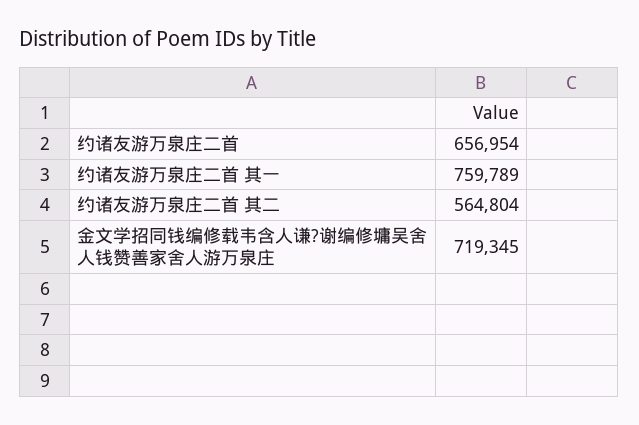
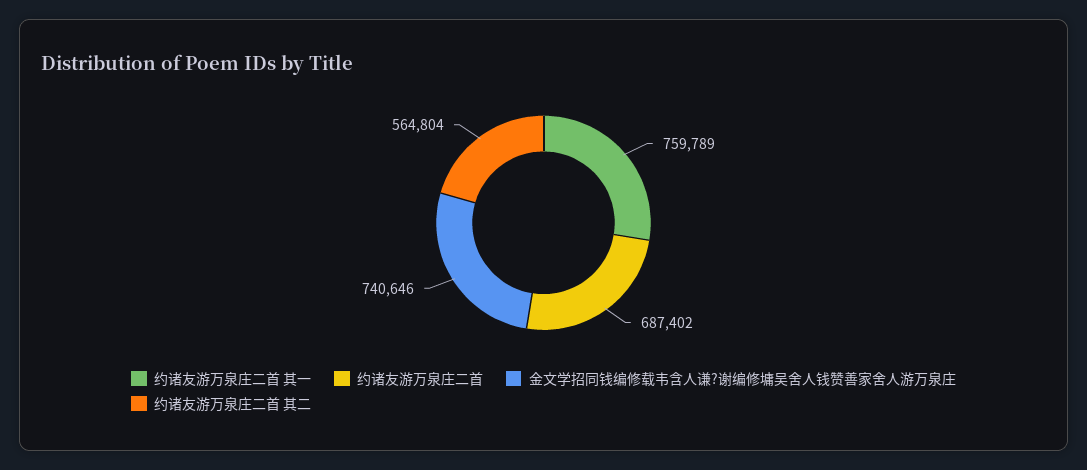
约诸友游万泉庄二首: 656954 -> 687402
金文学招同钱编修载韦含人谦?谢编修墉吴舍人钱赞善家舍人游万泉庄: 719345 -> 740646

